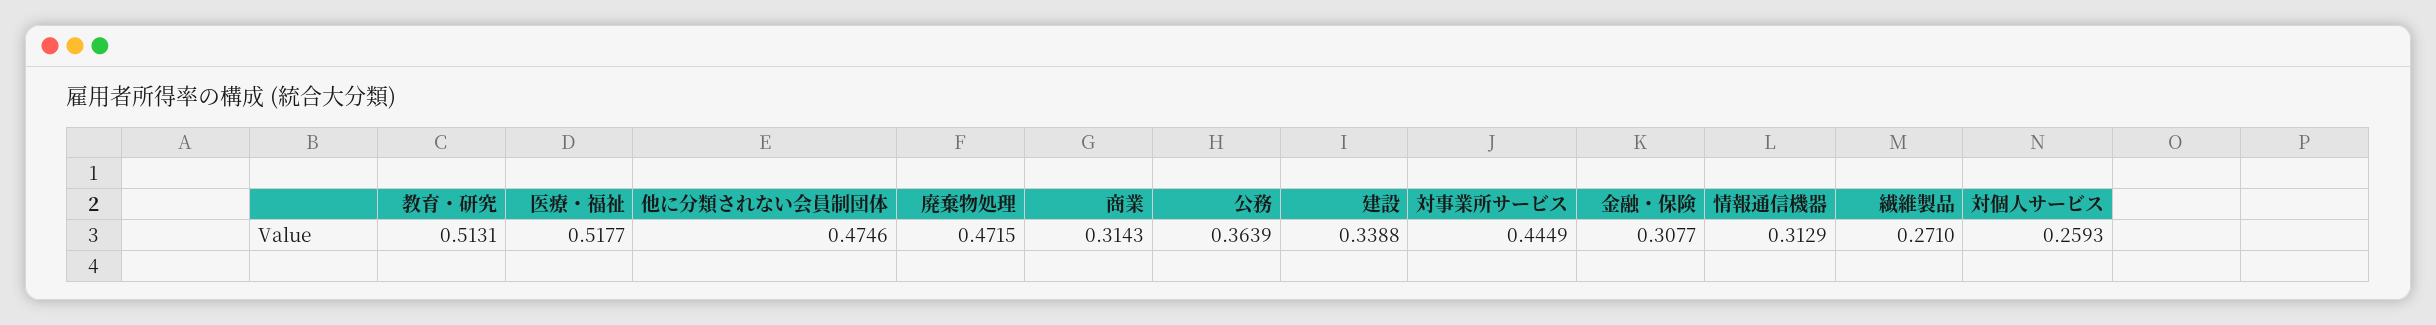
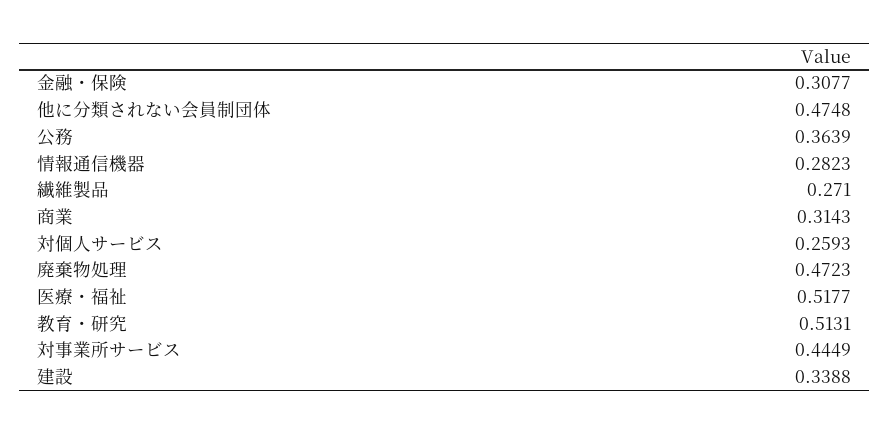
他に分類されない会員制団体: 0.4746 -> 0.4748
廃棄物処理: 0.4715 -> 0.4723
情報通信機器: 0.3129 -> 0.2823

